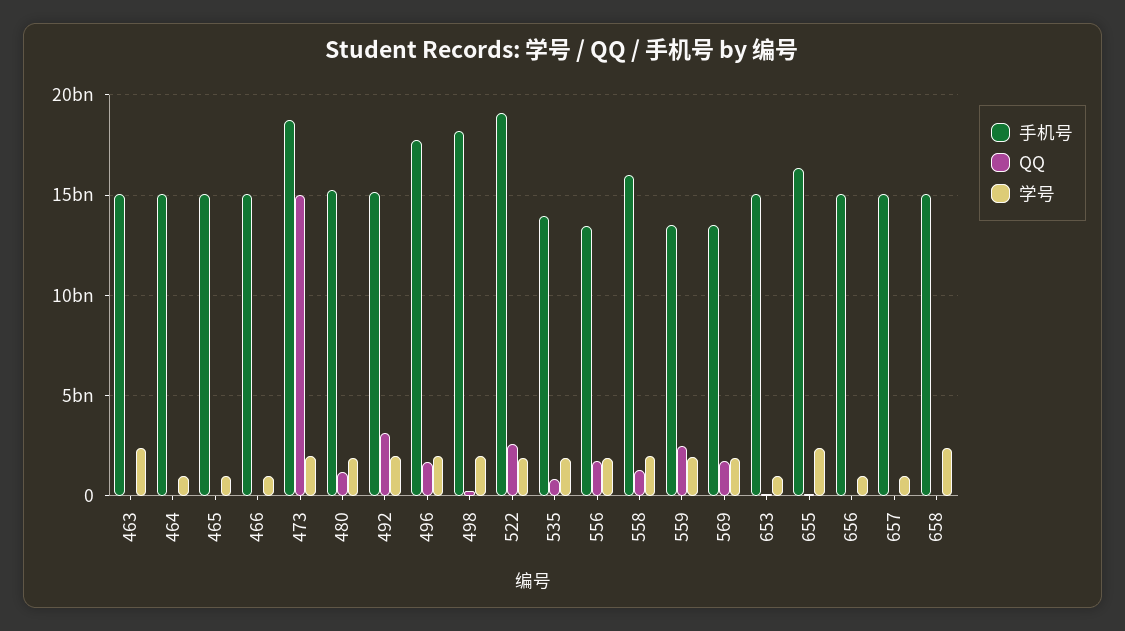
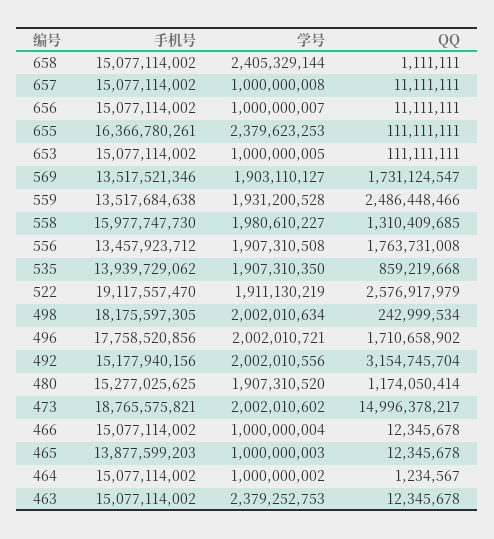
手机号, 465: 15000000000 -> 13877599203

